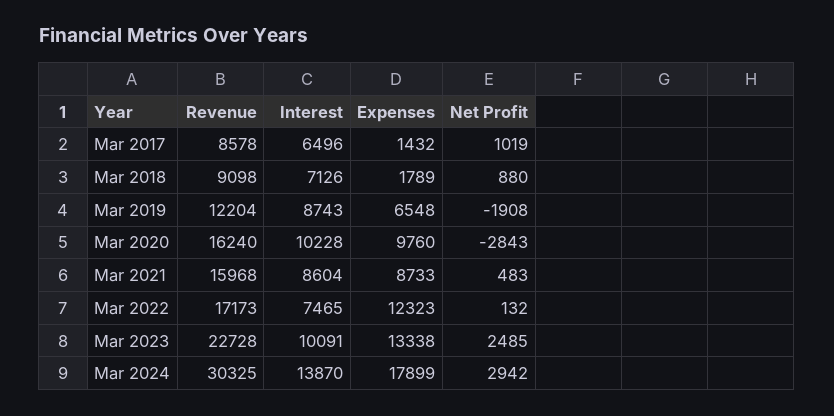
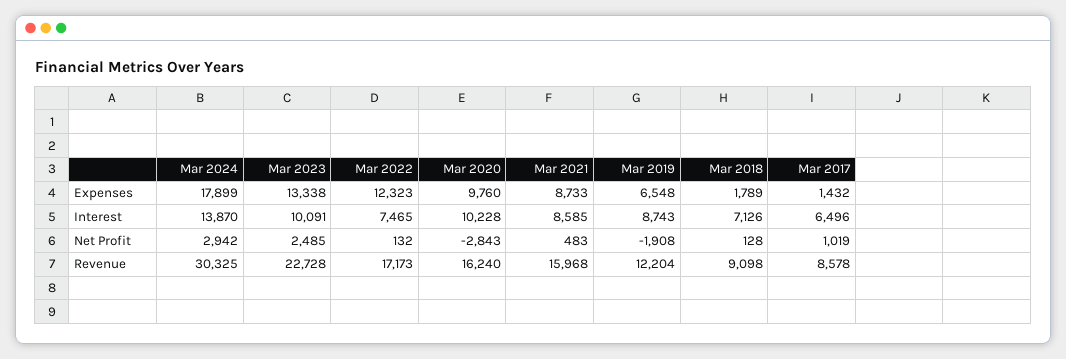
Net Profit, Mar 2018: 880 -> 128
Interest, Mar 2021: 8604 -> 8585

